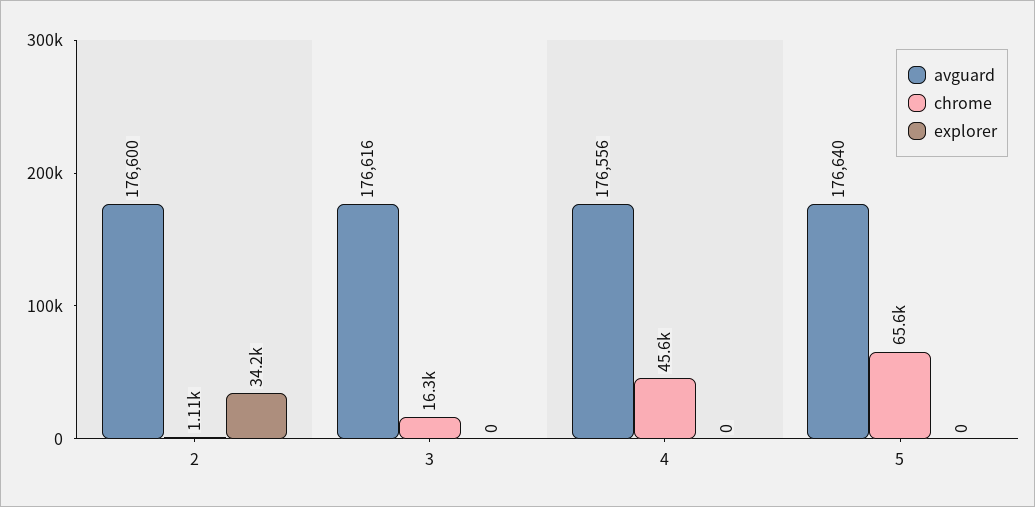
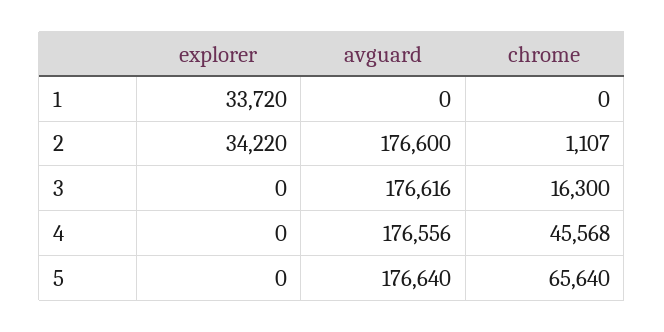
explorer, 1: none -> 33720
avguard, 1: none -> 0
chrome, 1: none -> 0

